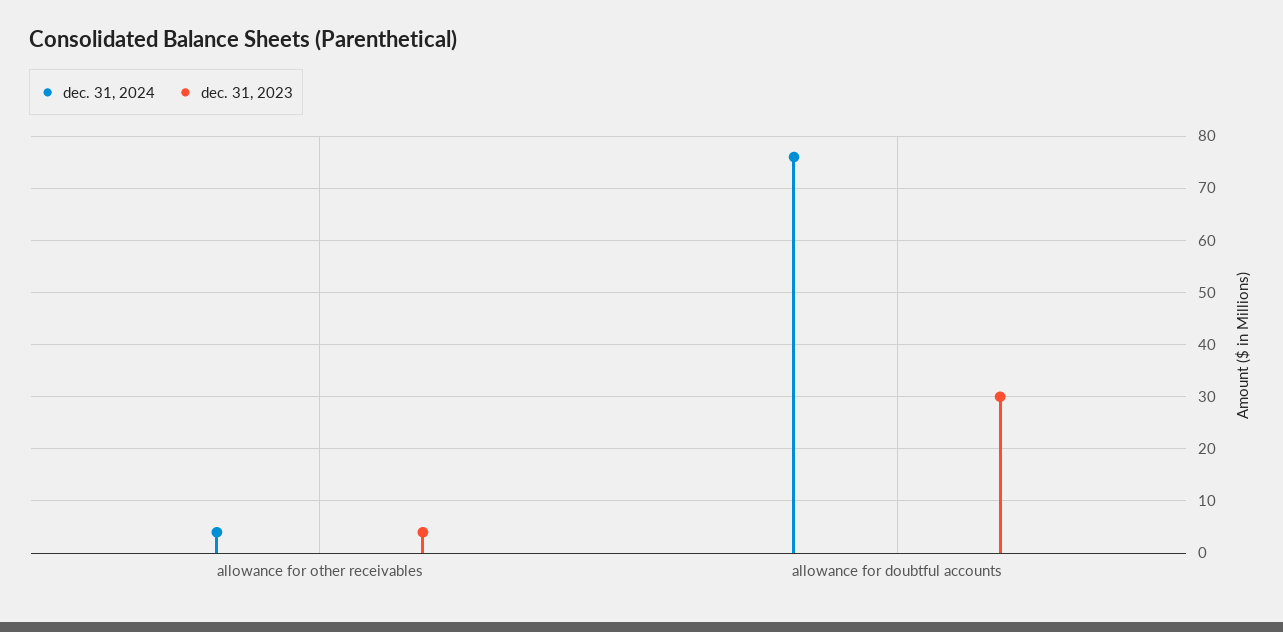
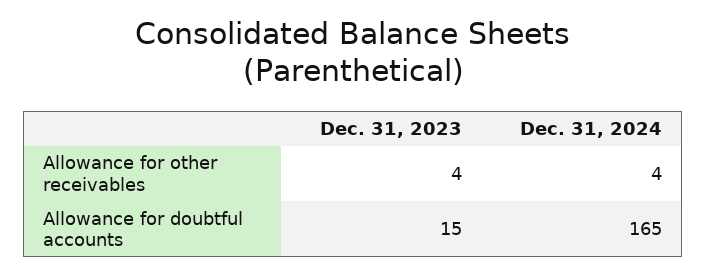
dec. 31, 2024, allowance for doubtful accounts: 75 -> 165
dec. 31, 2023, allowance for doubtful accounts: 30 -> 15

